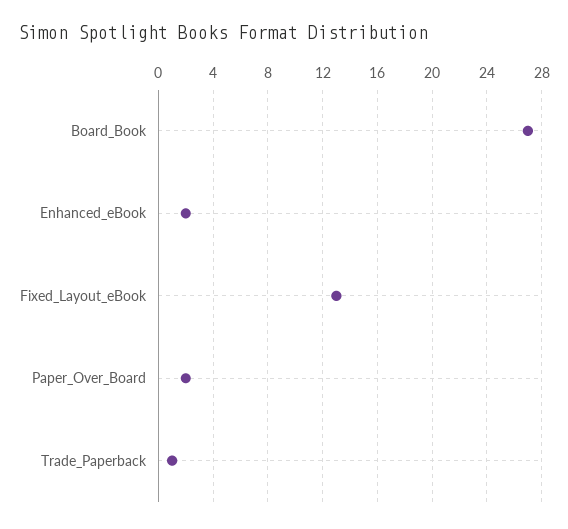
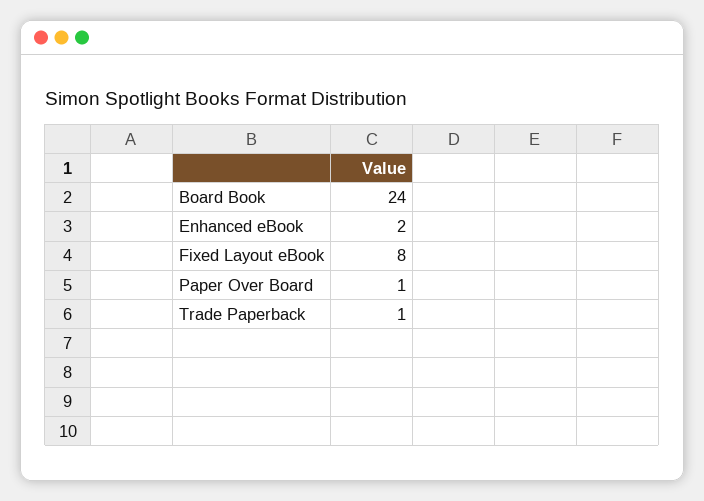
Board_Book: 27 -> 24
Fixed_Layout_eBook: 13 -> 8
Paper_Over_Board: 2 -> 1

